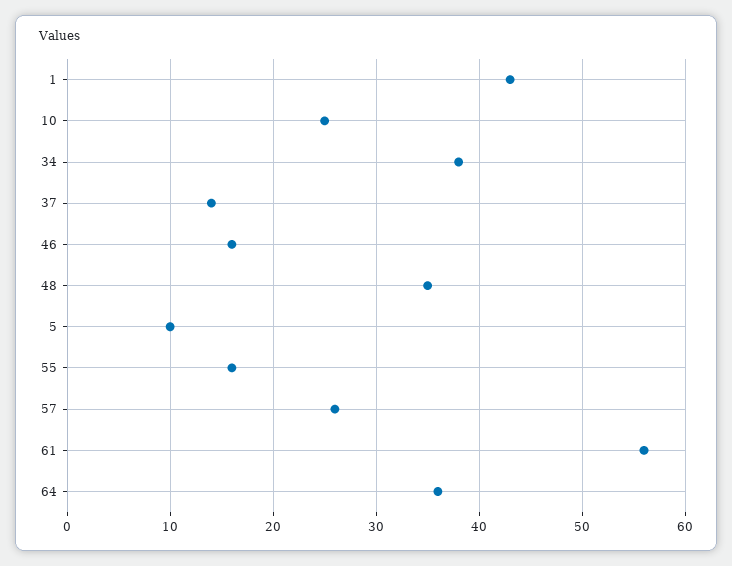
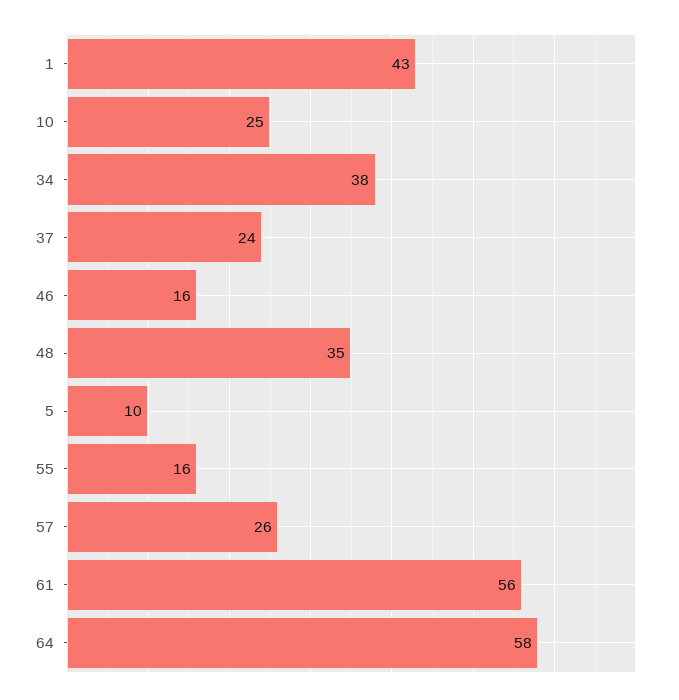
37: 14 -> 24
64: 36 -> 58

